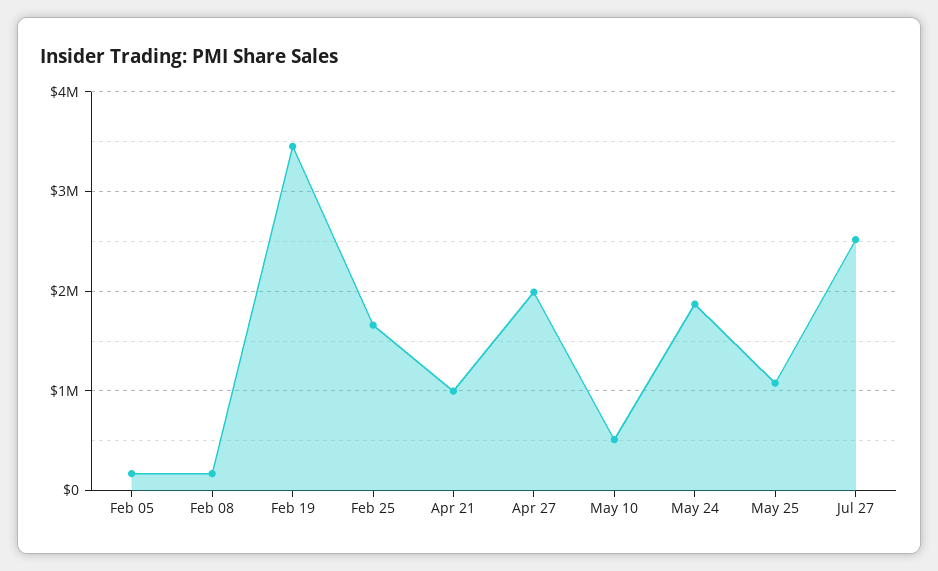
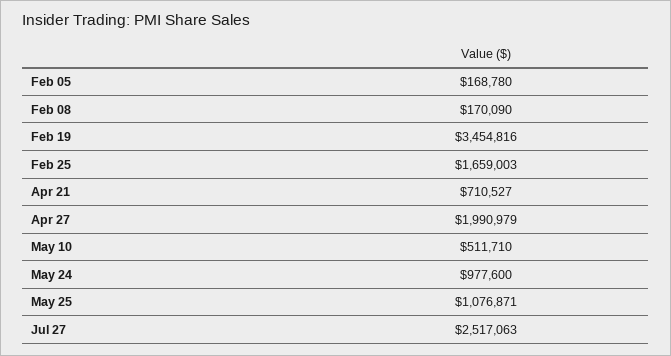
Apr 21: 1000000 -> 710527
May 24: 1900000 -> 977600

